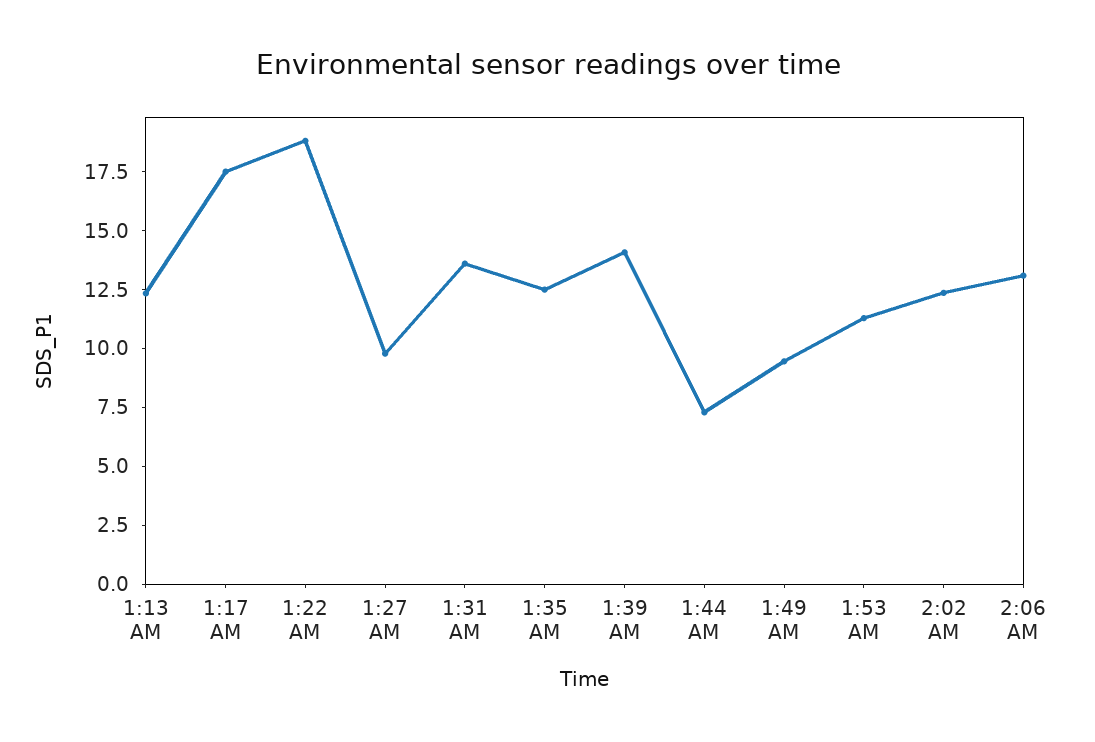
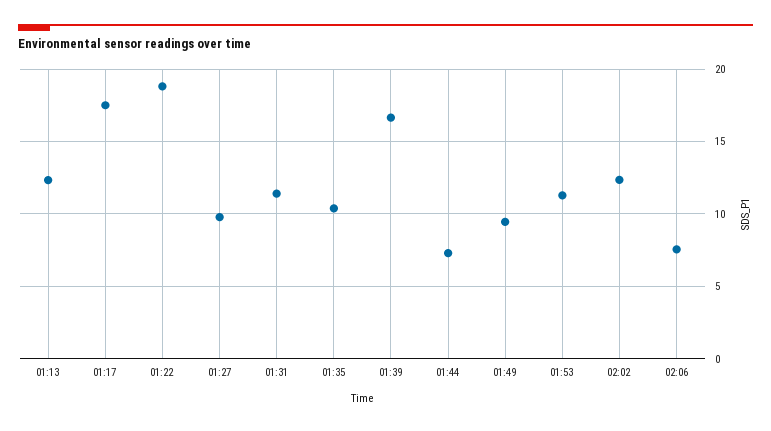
1:31 AM: 13.5 -> 11.5
1:35 AM: 12.5 -> 10.5
1:39 AM: 14 -> 16.5
2:06 AM: 13 -> 7.5

